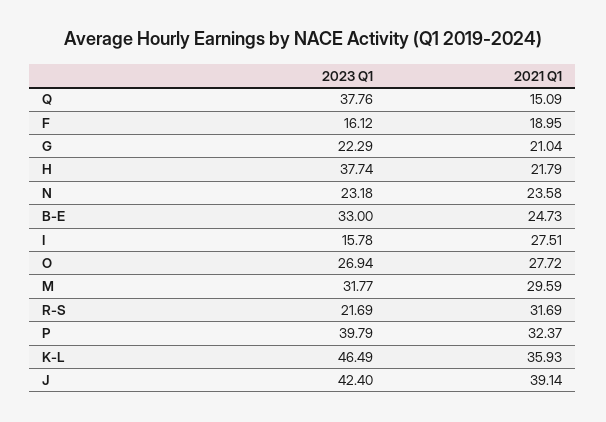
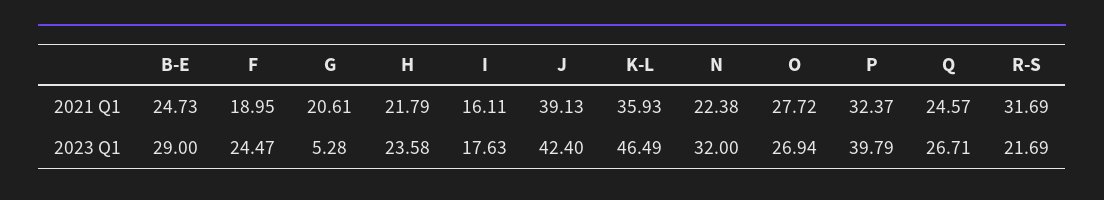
2023 Q1, Q: 37.76 -> 26.71
2021 Q1, Q: 15.09 -> 24.57
2023 Q1, F: 16.12 -> 24.47
2023 Q1, G: 22.29 -> 5.28
2021 Q1, G: 21.04 -> 20.61
2023 Q1, H: 37.74 -> 23.58
2023 Q1, N: 23.18 -> 32
2021 Q1, N: 23.58 -> 22.38
2023 Q1, B-E: 33 -> 29
2023 Q1, I: 15.78 -> 17.63
2021 Q1, I: 27.51 -> 16.11
2023 Q1, M: 31.77 -> none
2021 Q1, M: 29.59 -> none
2021 Q1, J: 39.14 -> 39.13

